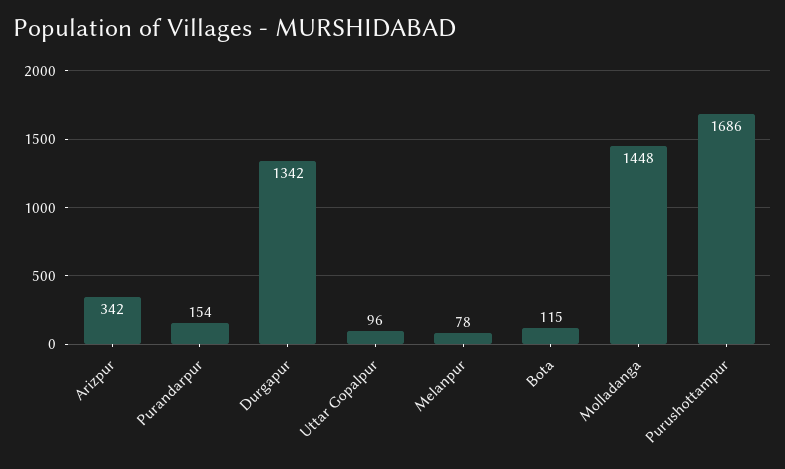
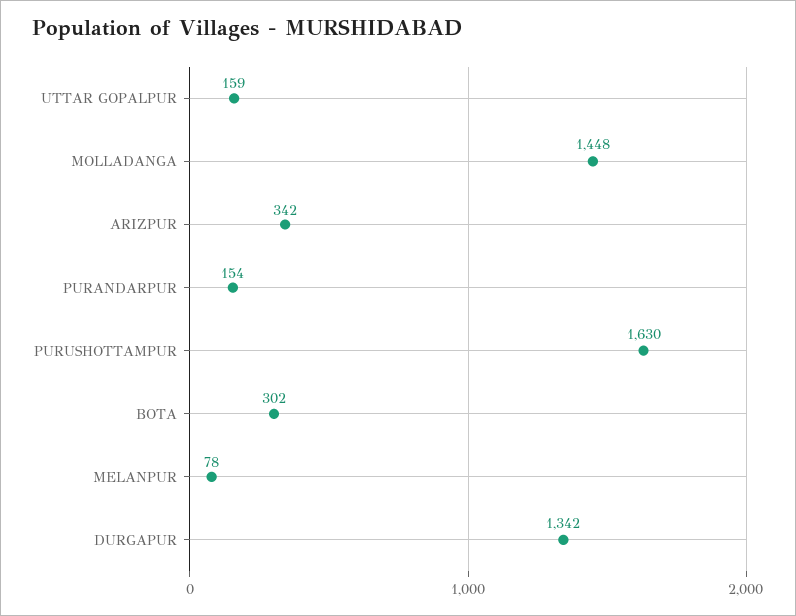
Uttar Gopalpur: 96 -> 159
Bota: 115 -> 302
Purushottampur: 1686 -> 1630

